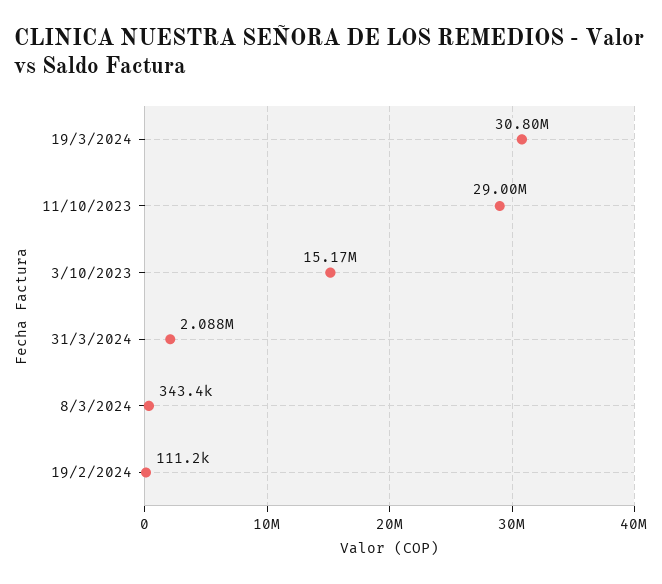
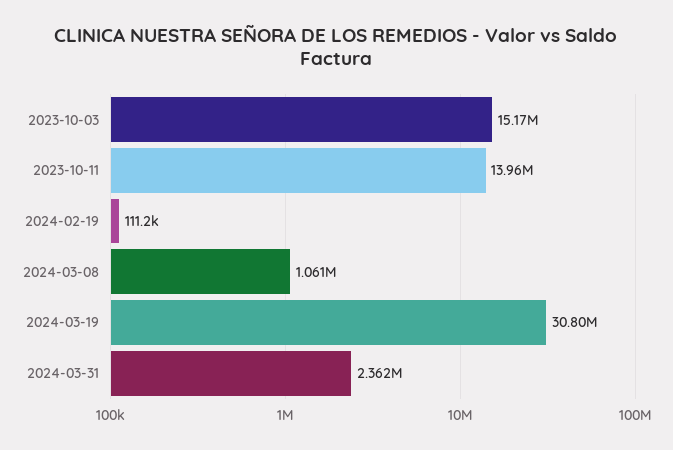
11/10/2023: 29000000 -> 13960000
31/3/2024: 2088000 -> 2362000
8/3/2024: 343400 -> 1061000

